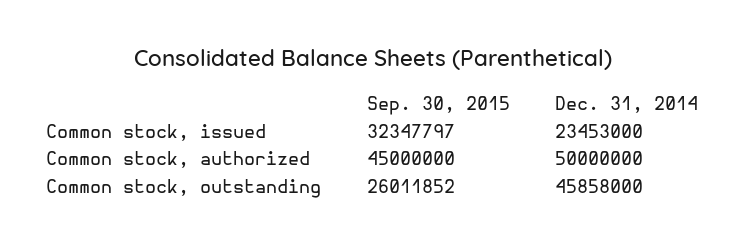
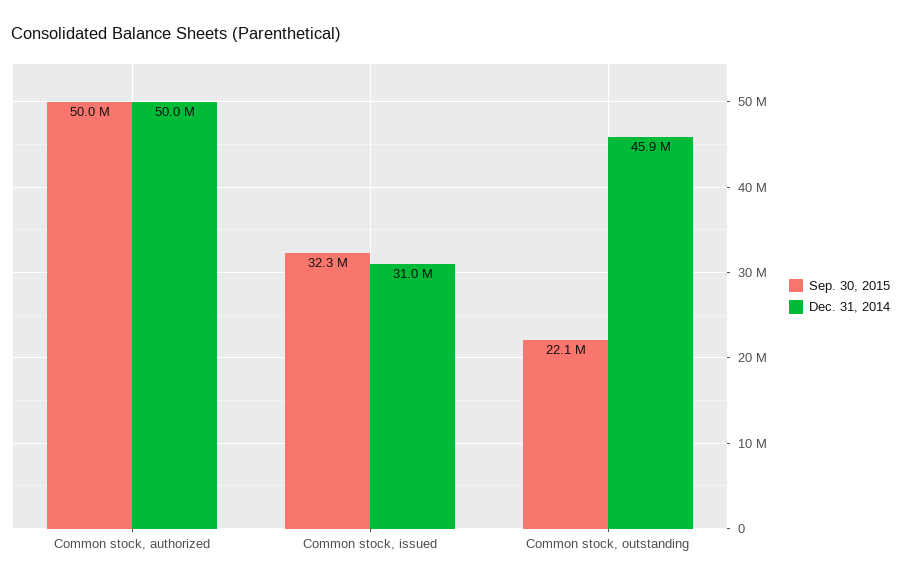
Dec. 31, 2014, Common stock, issued: 23453000 -> 31000000
Sep. 30, 2015, Common stock, authorized: 45000000 -> 50000000
Sep. 30, 2015, Common stock, outstanding: 26011852 -> 22100000

